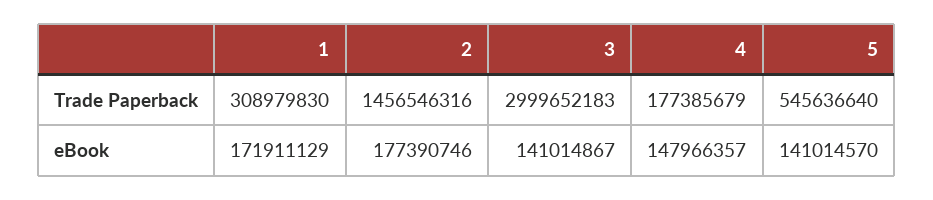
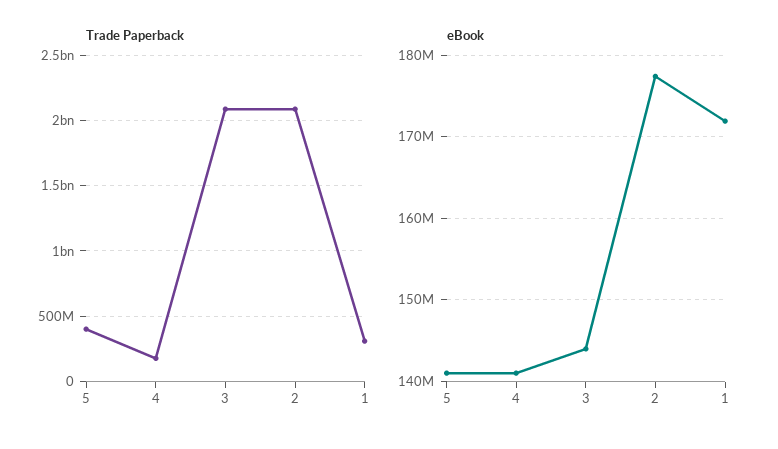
Trade Paperback, 2: 1456546316 -> 2100000000
Trade Paperback, 3: 2999652183 -> 2100000000
Trade Paperback, 5: 545636640 -> 400000000
eBook, 3: 141014867 -> 144000000
eBook, 4: 147966357 -> 141000000

